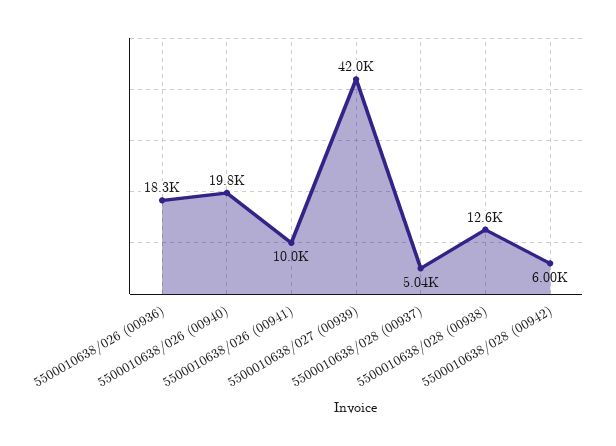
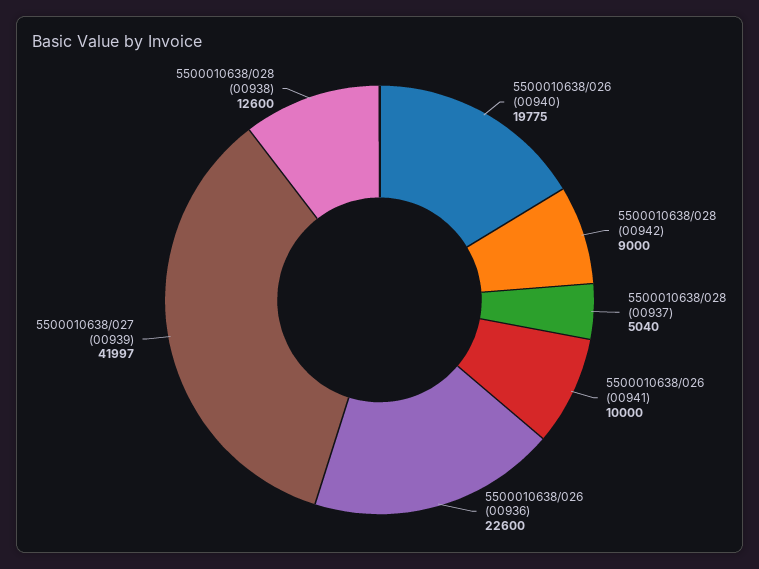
5500010638/026 (00936): 18300 -> 22600
5500010638/028 (00942): 6000 -> 9000

